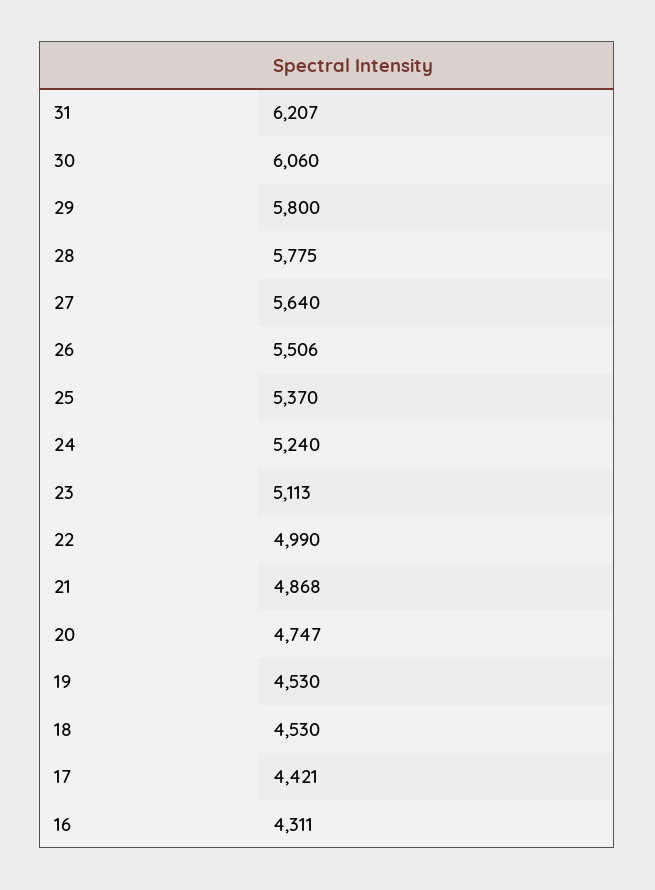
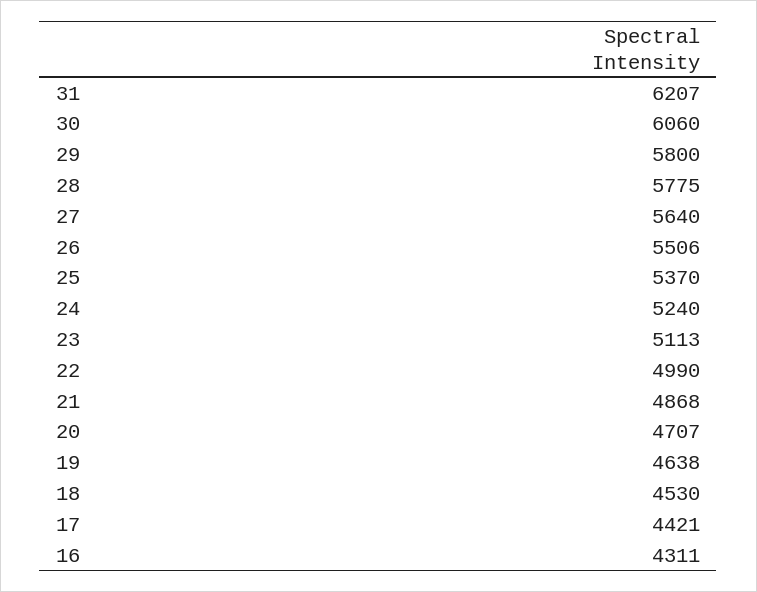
20: 4747 -> 4707
19: 4530 -> 4638

